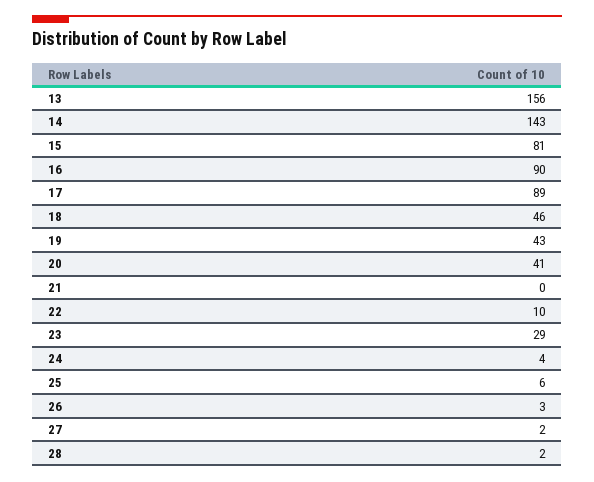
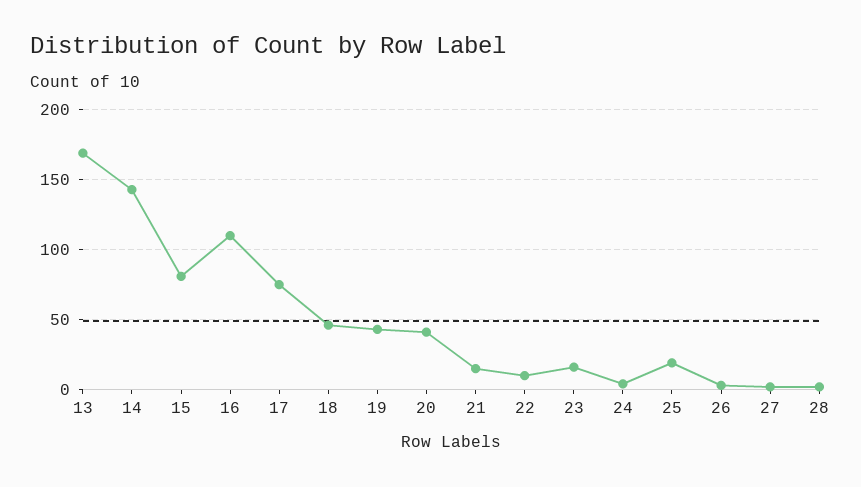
13: 156 -> 170
16: 90 -> 110
17: 89 -> 75
21: 0 -> 15
23: 29 -> 15
25: 6 -> 20

